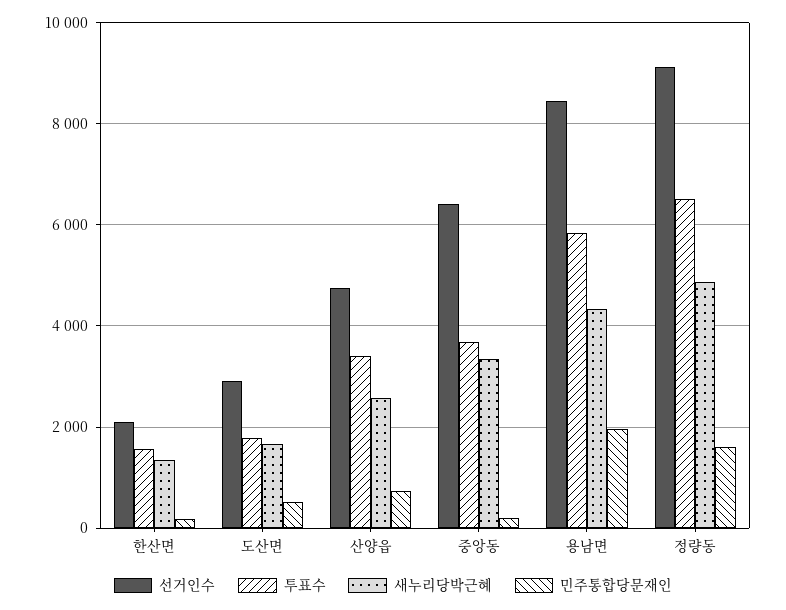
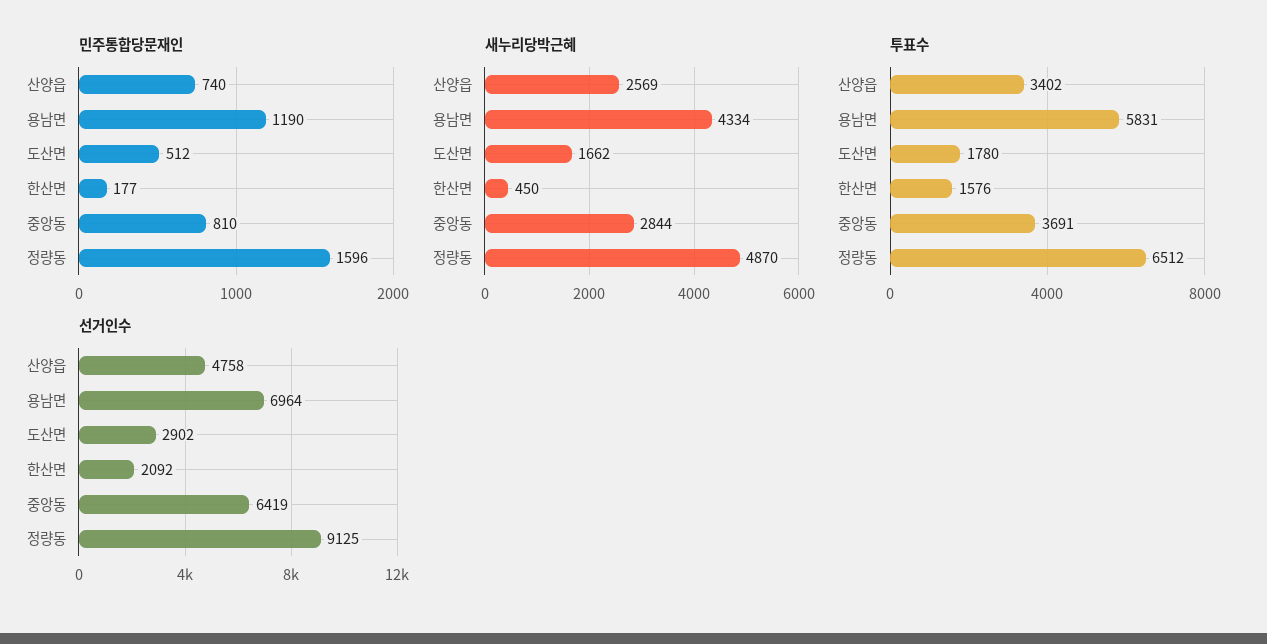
새누리당박근혜, 한산면: 1400 -> 450
새누리당박근혜, 중앙동: 3400 -> 2844
민주통합당문재인, 중앙동: 200 -> 810
선거인수, 용남면: 8400 -> 6964
민주통합당문재인, 용남면: 2000 -> 1190

